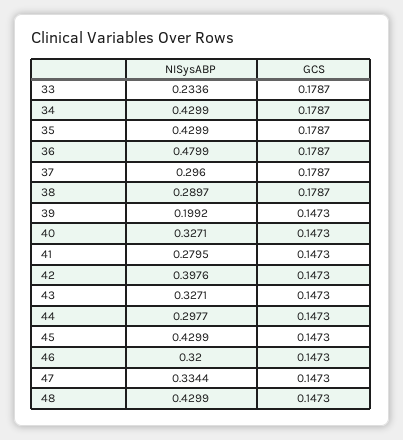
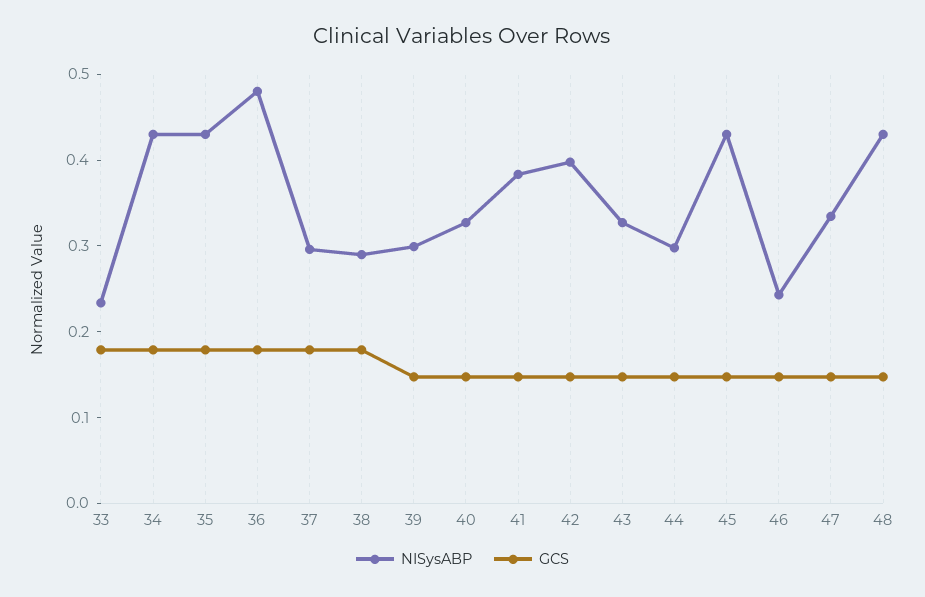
NISysABP, 39: 0.1992 -> 0.3
NISysABP, 41: 0.2795 -> 0.38
NISysABP, 46: 0.32 -> 0.24

